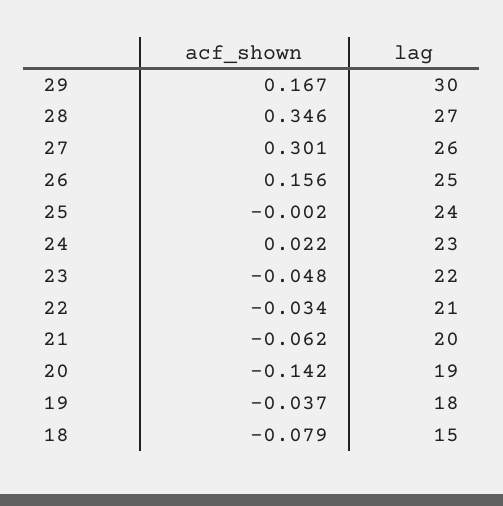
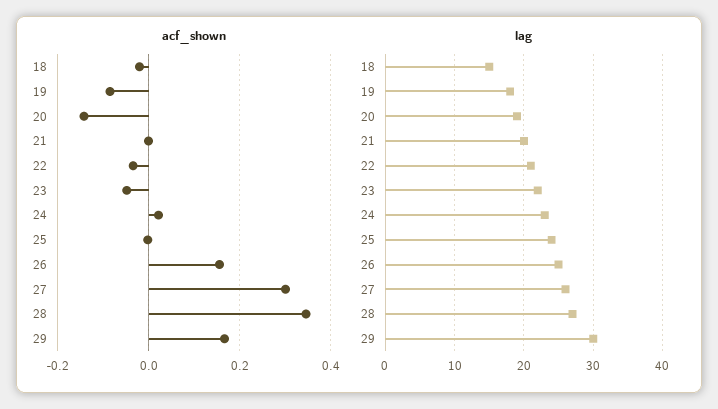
acf_shown, 21: -0.062 -> 0
acf_shown, 19: -0.037 -> -0.08
acf_shown, 18: -0.079 -> -0.02

